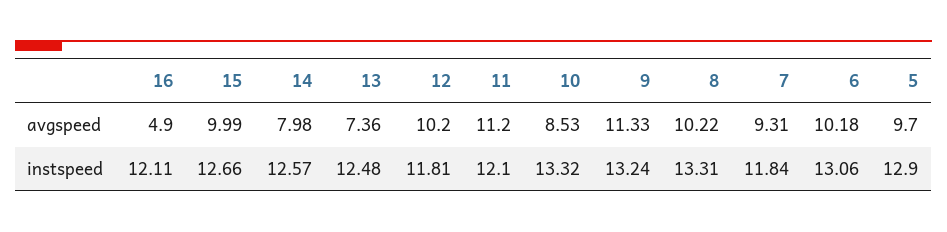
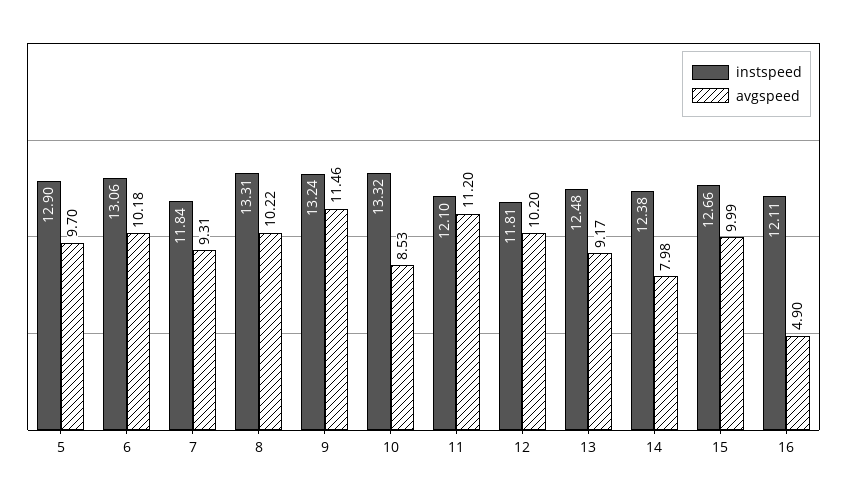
avgspeed, 13: 7.36 -> 9.17
avgspeed, 9: 11.33 -> 11.46
instspeed, 14: 12.57 -> 12.38

